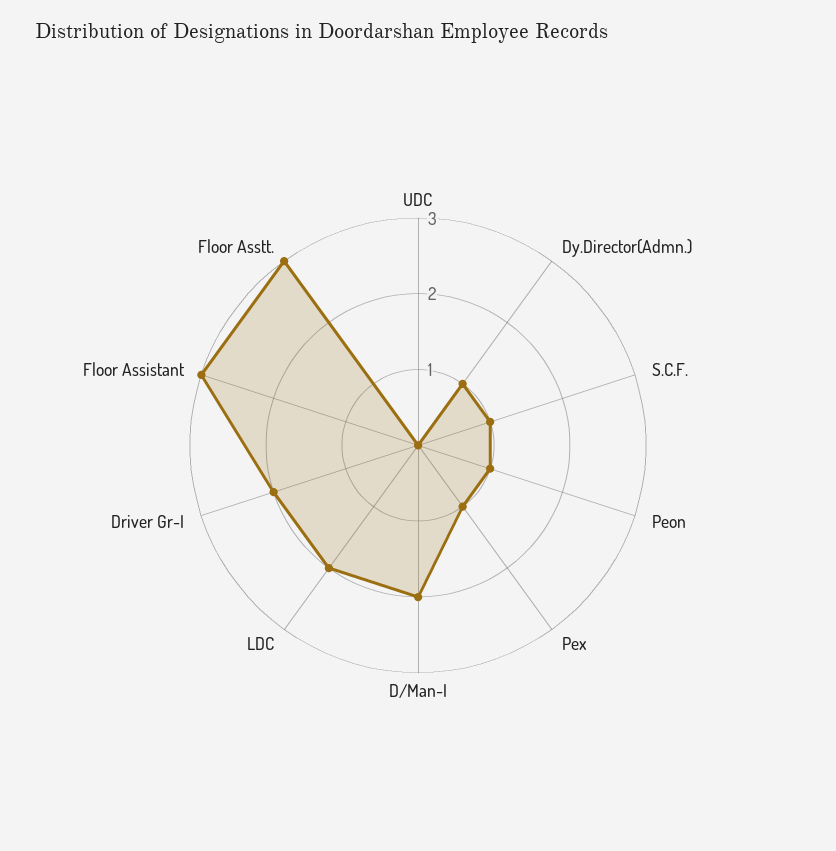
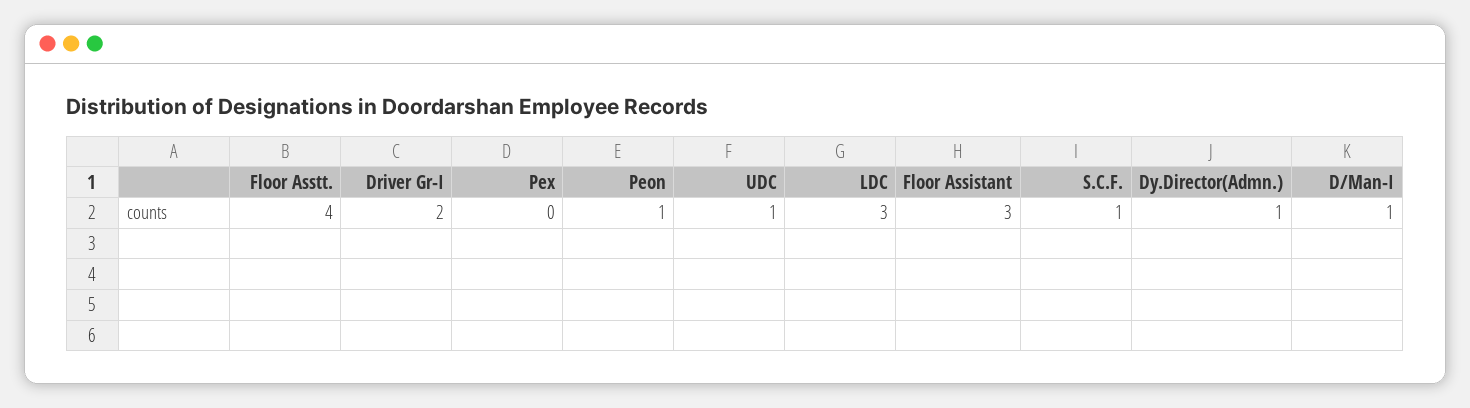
UDC: 0 -> 1
Pex: 1 -> 0
D/Man-I: 2 -> 1
LDC: 2 -> 3
Floor Asstt.: 3 -> 4

